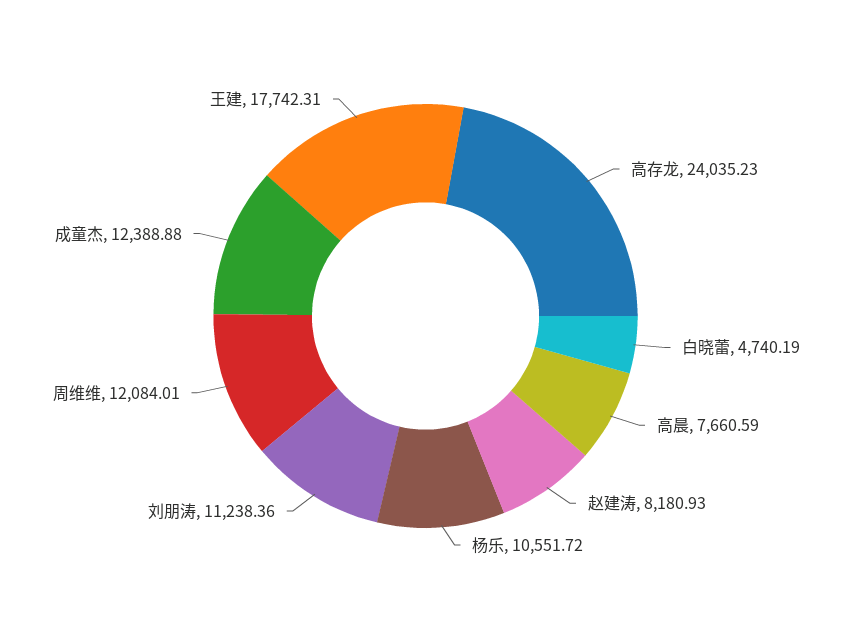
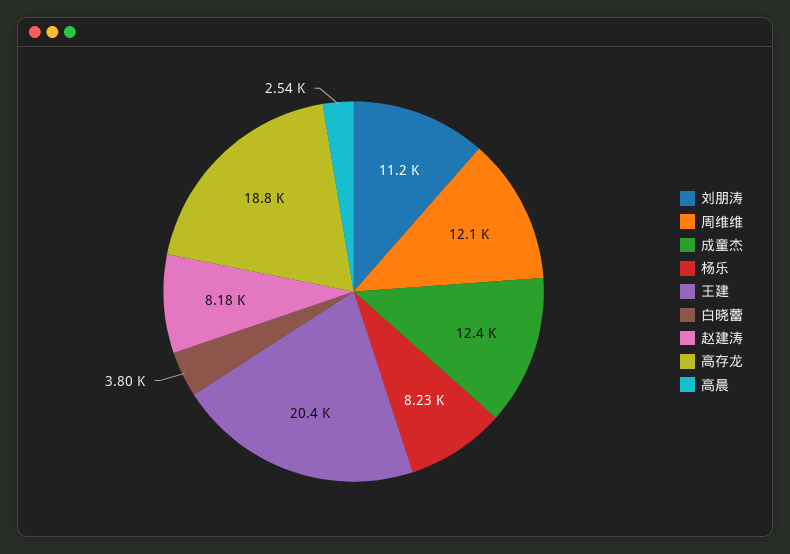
高存龙: 24035.23 -> 18800
白晓蕾: 4740.19 -> 3800
高晨: 7660.59 -> 2540
杨乐: 10551.72 -> 8230
王建: 17742.31 -> 20400

